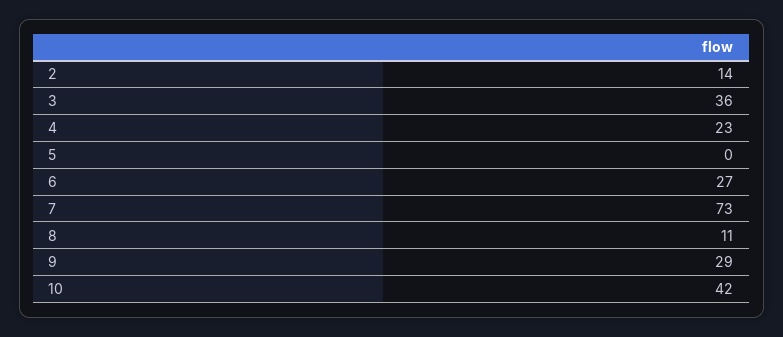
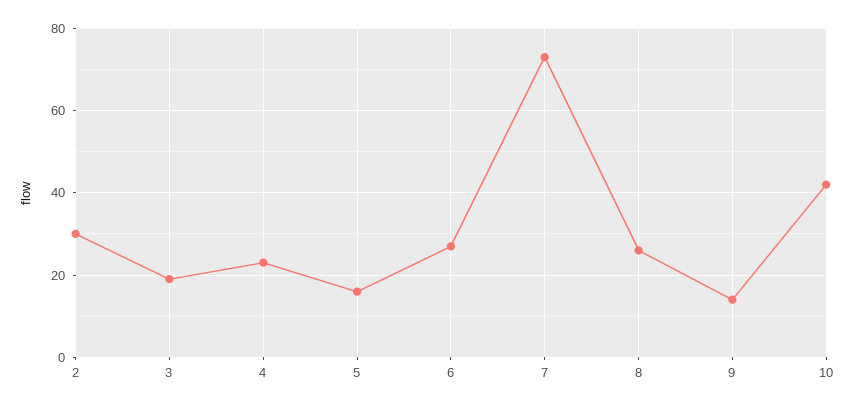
2: 14 -> 30
3: 36 -> 20
5: 0 -> 15
8: 11 -> 25
9: 29 -> 15

